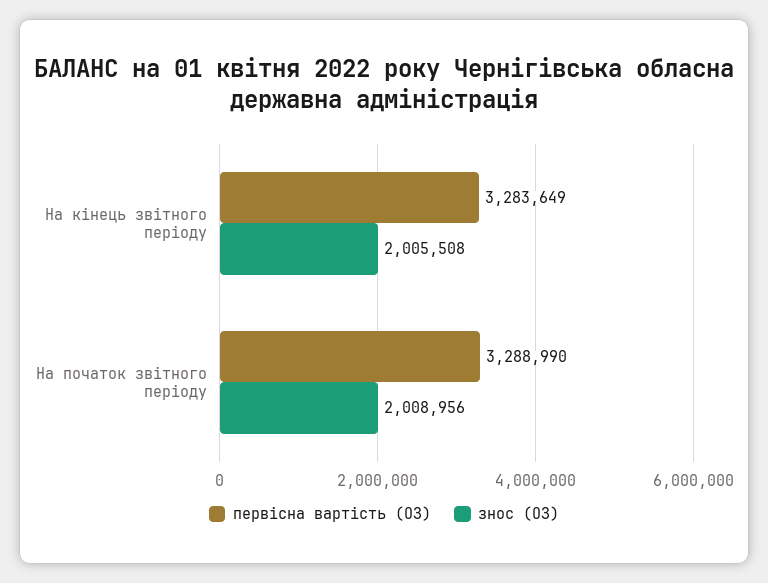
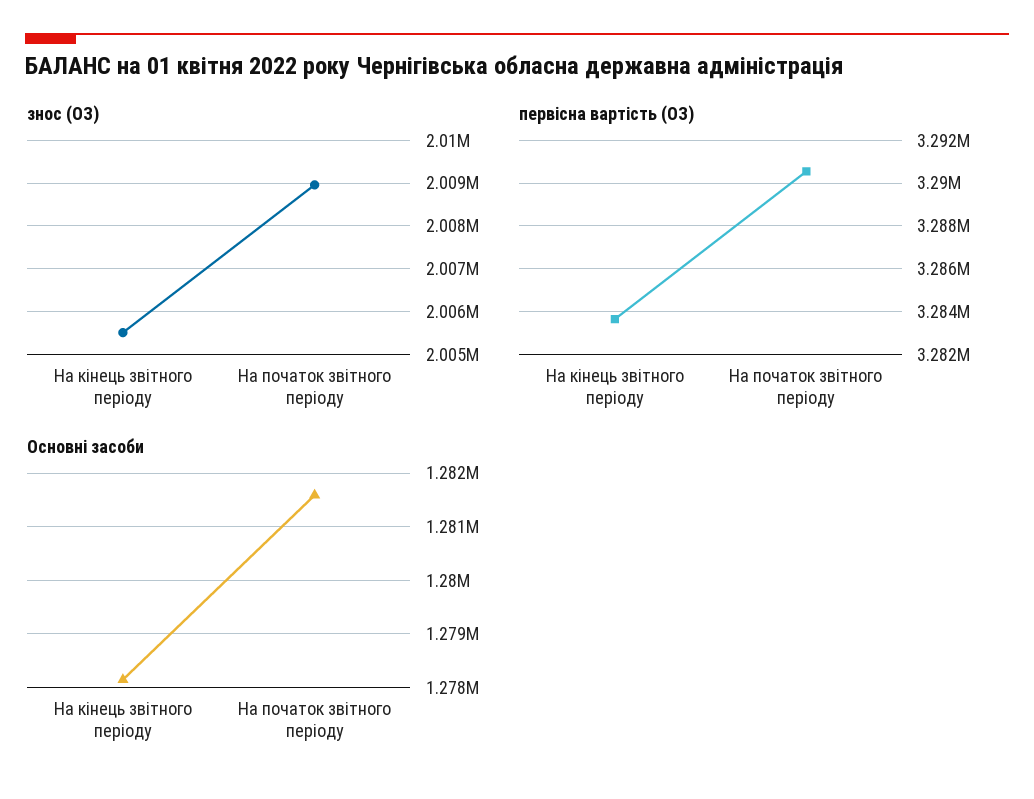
первісна вартість (ОЗ), На початок звітного періоду: 3288990 -> 3290500
Основні засоби, На кінець звітного періоду: none -> 1278200
Основні засоби, На початок звітного періоду: none -> 1281600

